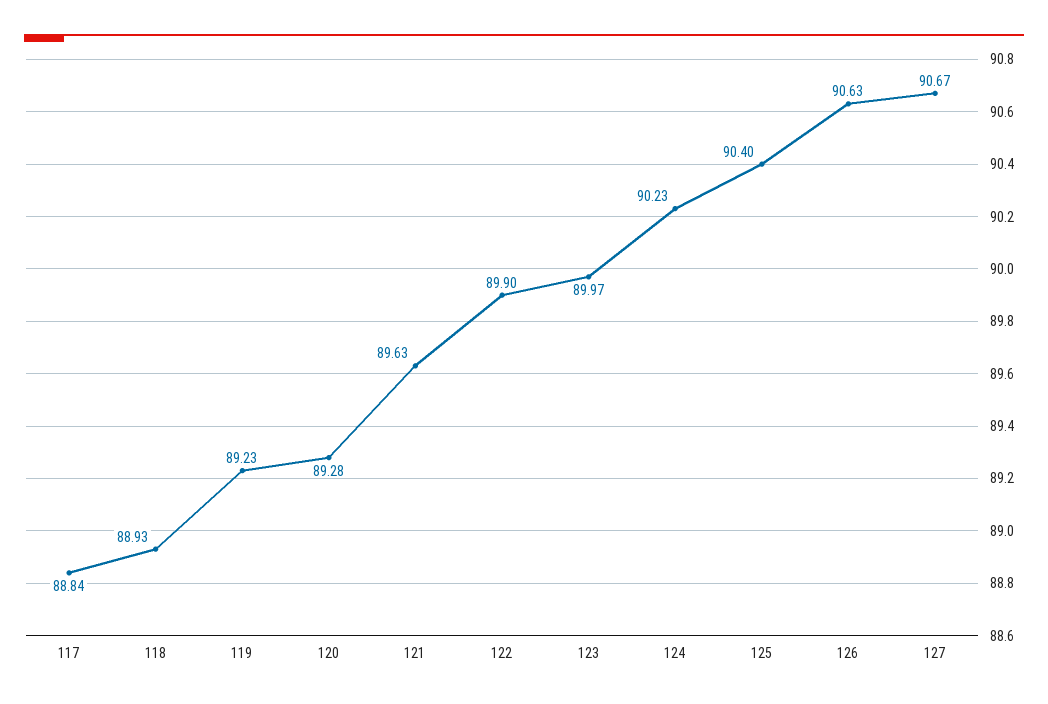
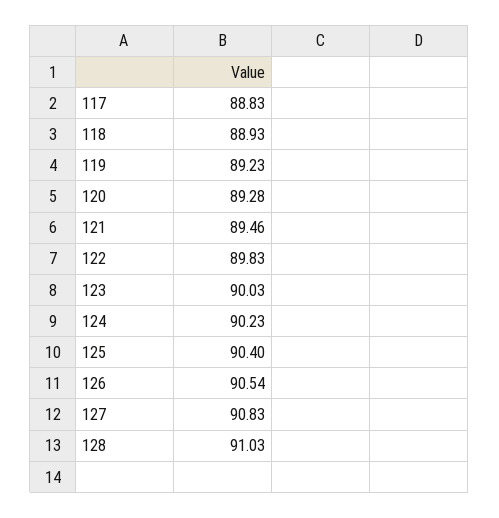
117: 88.84 -> 88.83
121: 89.63 -> 89.46
122: 89.9 -> 89.83
123: 89.97 -> 90.03
126: 90.63 -> 90.54
127: 90.67 -> 90.83
128: none -> 91.03

